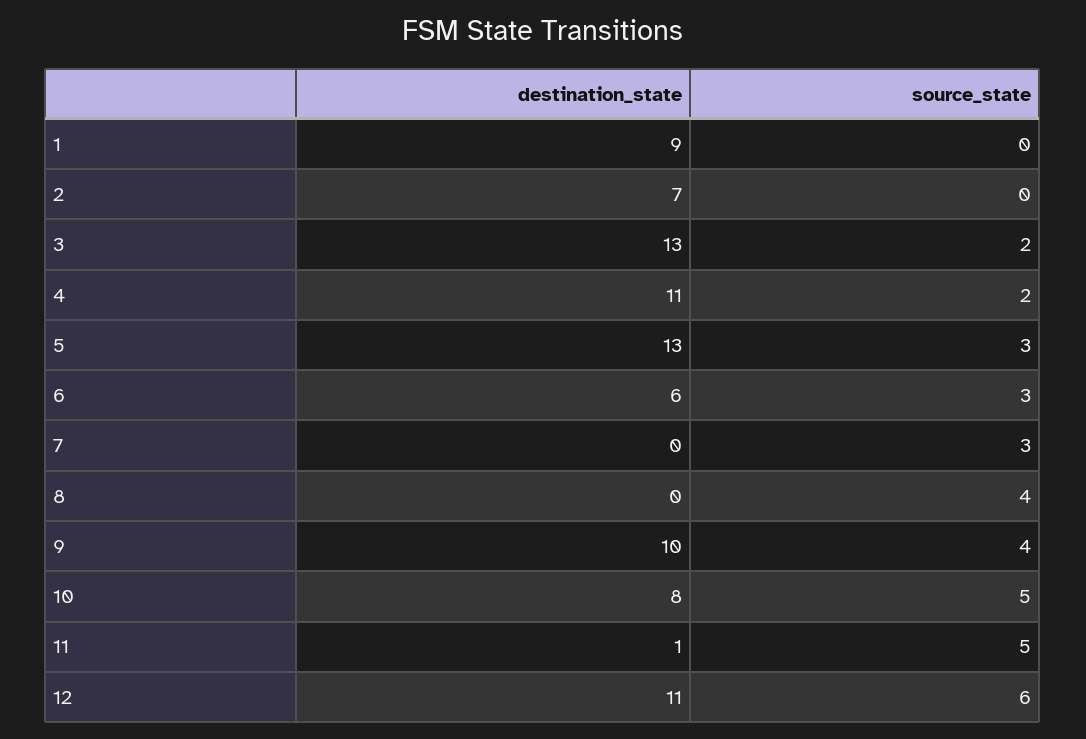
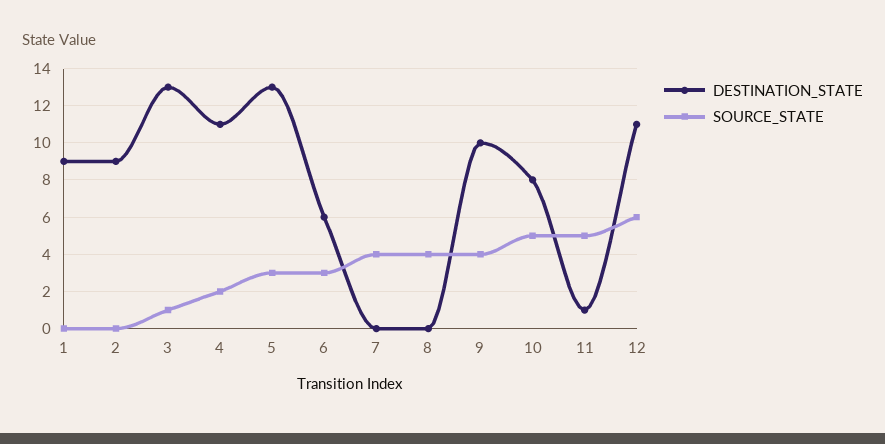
destination_state, 2: 7 -> 9
source_state, 3: 2 -> 1
source_state, 7: 3 -> 4

